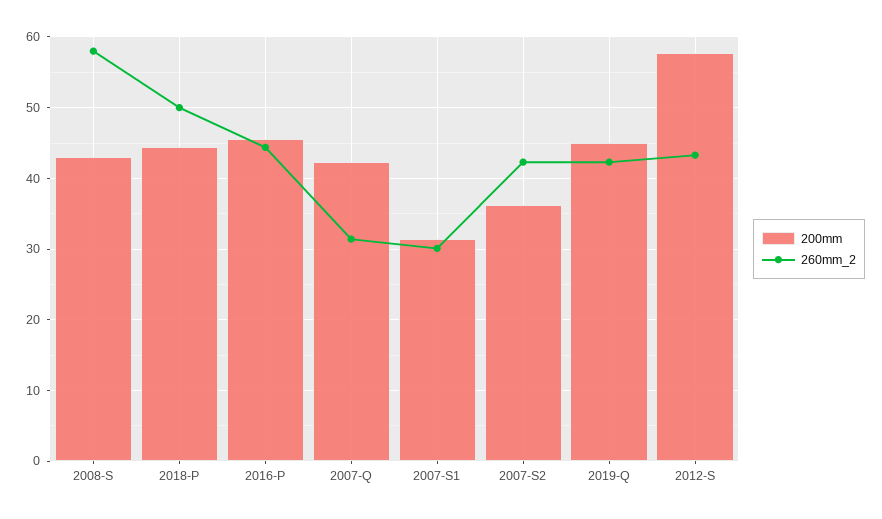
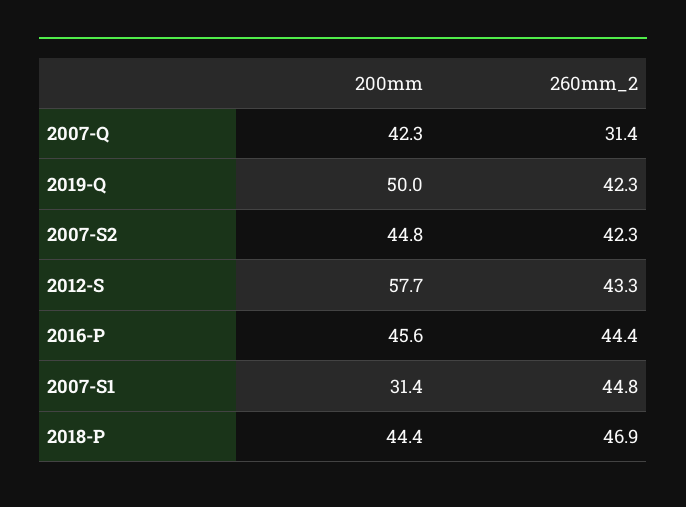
200mm, 2008-S: 43 -> none
260mm_2, 2008-S: 58 -> none
260mm_2, 2018-P: 50 -> 46.9
260mm_2, 2007-S1: 30 -> 44.8
200mm, 2007-S2: 36 -> 44.8
200mm, 2019-Q: 45 -> 50

